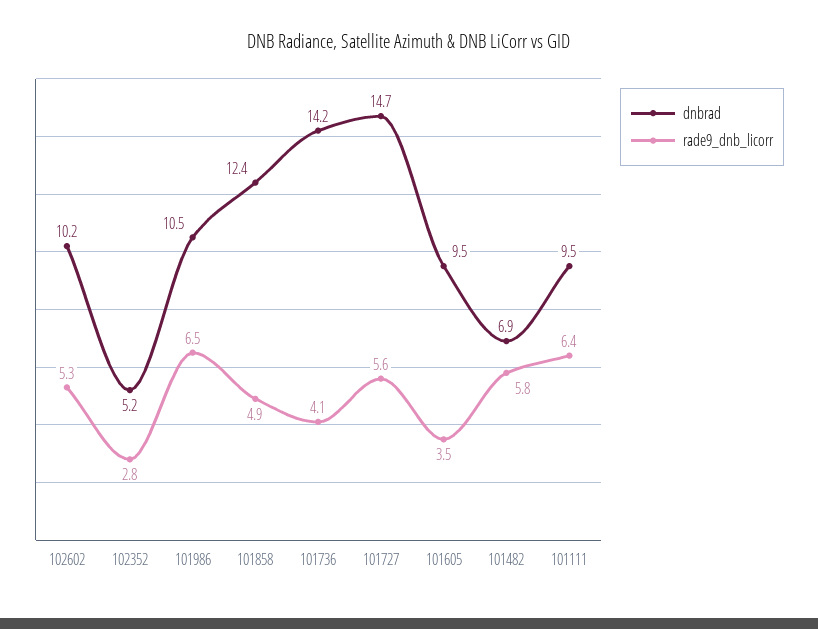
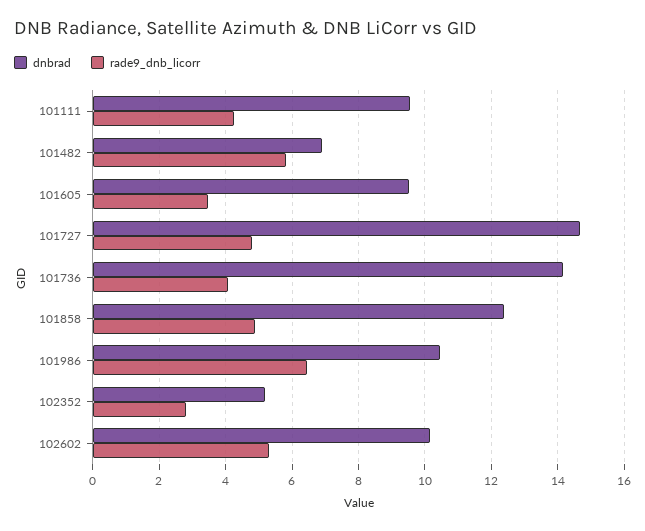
rade9_dnb_licorr, 101727: 5.6 -> 4.8
rade9_dnb_licorr, 101111: 6.4 -> 4.2

